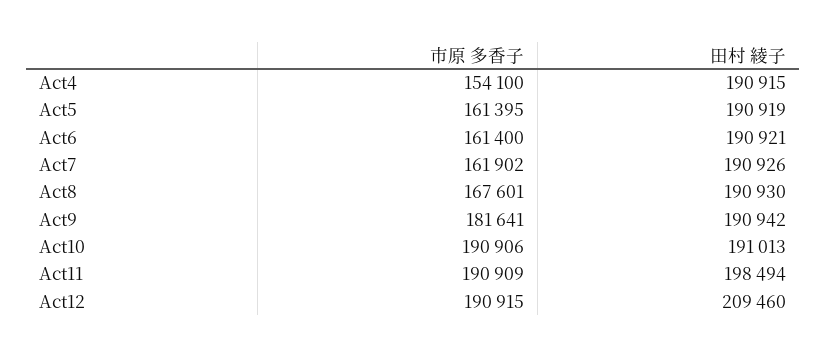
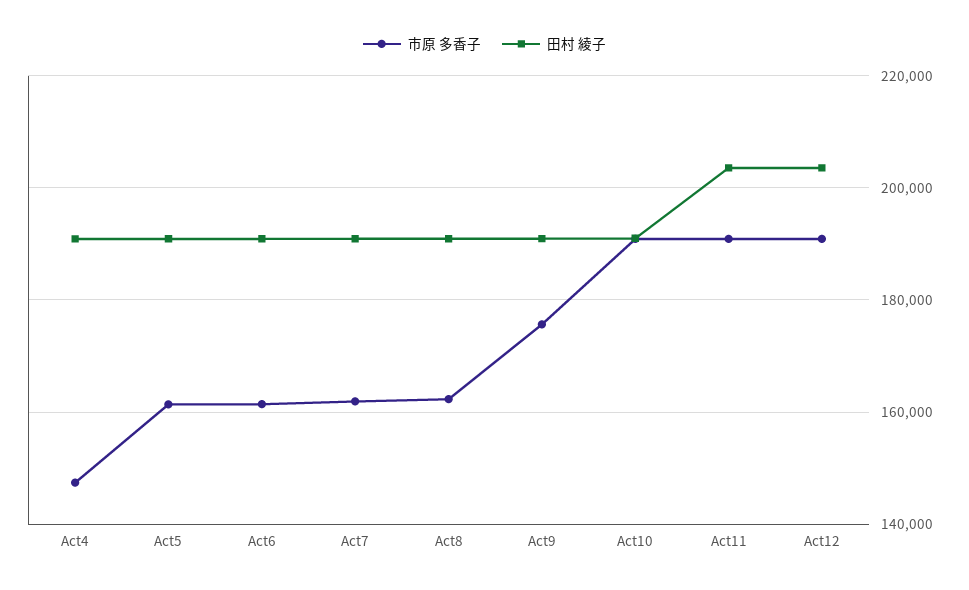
市原 多香子, Act4: 154100 -> 148000
市原 多香子, Act8: 167601 -> 162000
市原 多香子, Act9: 181641 -> 176000
田村 綾子, Act11: 198494 -> 204000
田村 綾子, Act12: 209460 -> 204000

